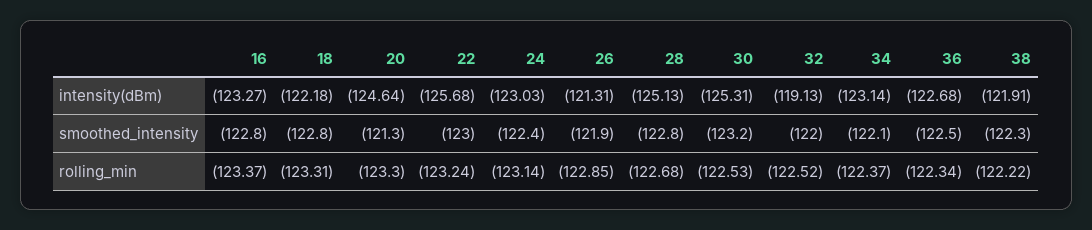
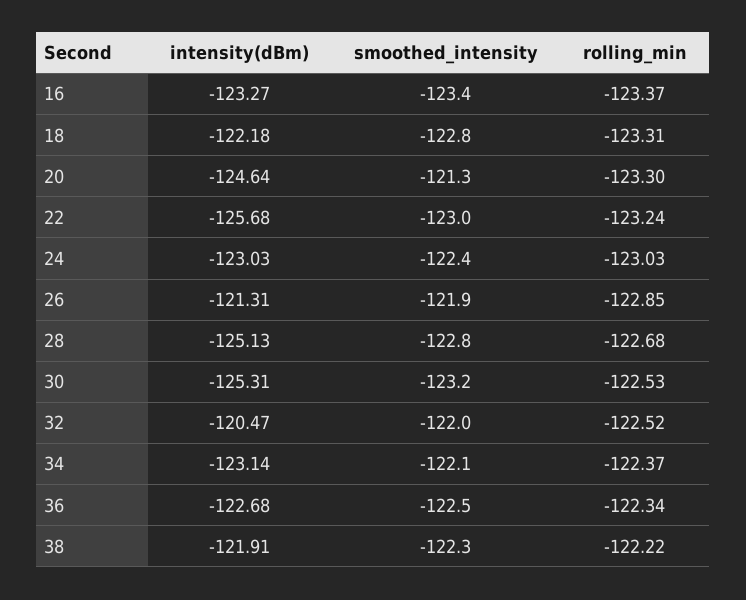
32, intensity(dBm): -119.13 -> -120.47
16, smoothed_intensity: -122.8 -> -123.4
24, rolling_min: -123.14 -> -123.03

